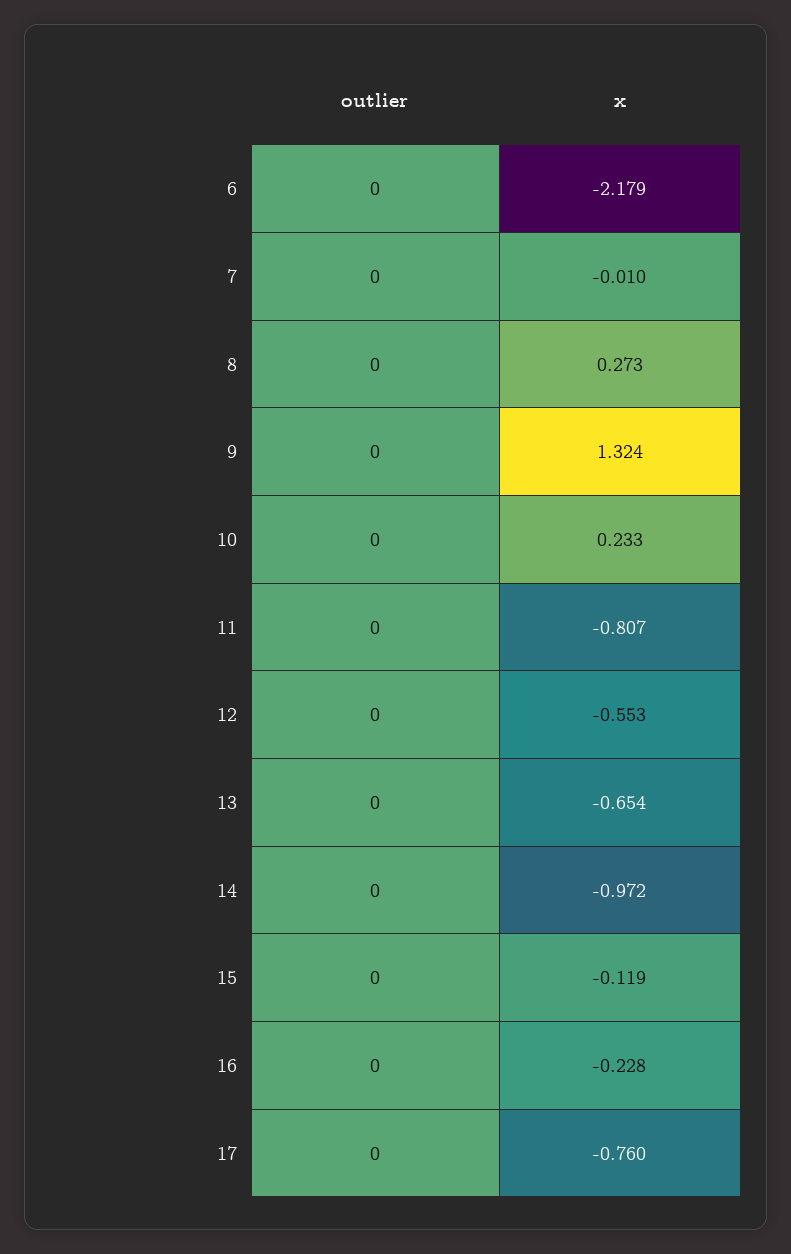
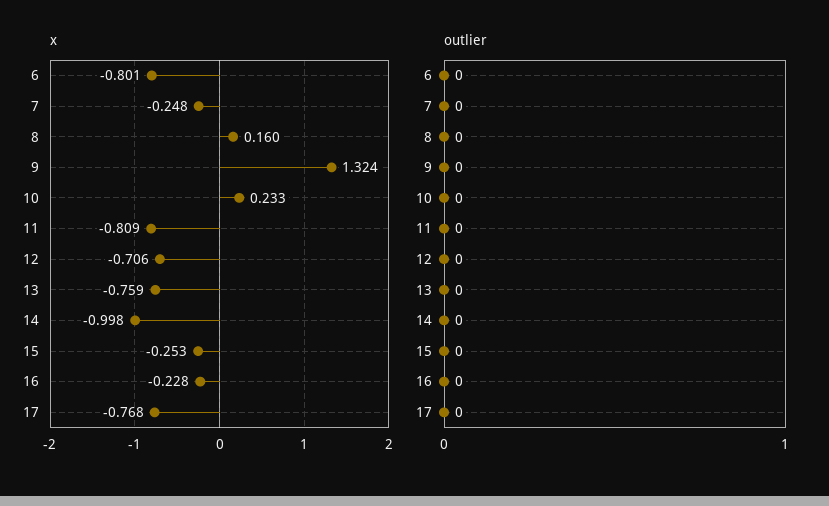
x, 6: -2.179 -> -0.801
x, 7: -0.01 -> -0.248
x, 8: 0.273 -> 0.16
x, 11: -0.807 -> -0.809
x, 12: -0.553 -> -0.706
x, 13: -0.654 -> -0.759
x, 14: -0.972 -> -0.998
x, 15: -0.119 -> -0.253
x, 17: -0.76 -> -0.768

